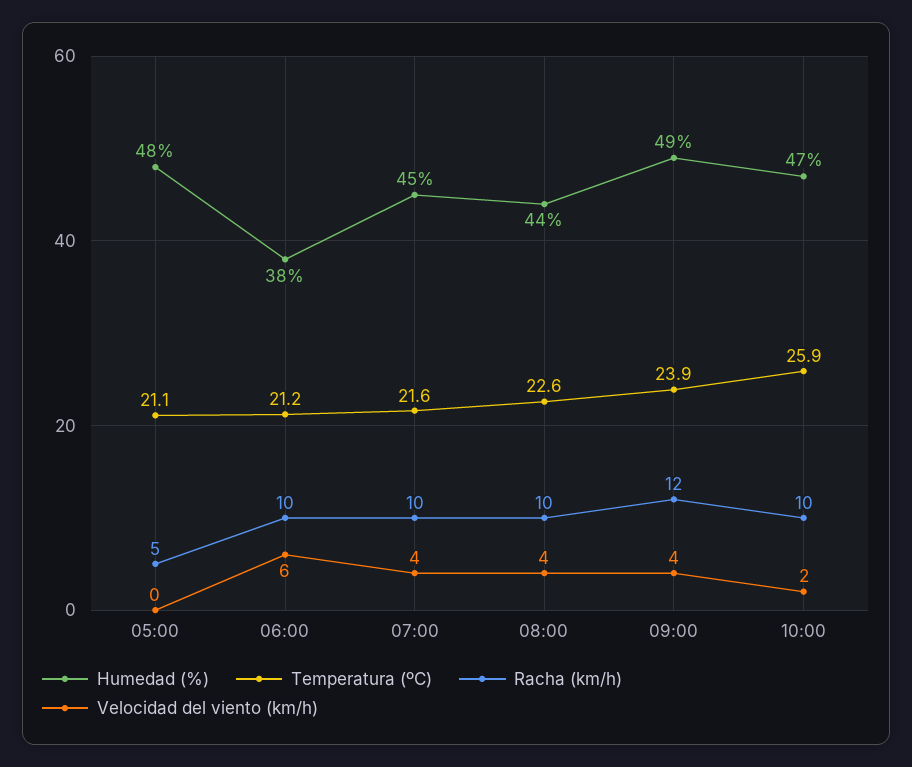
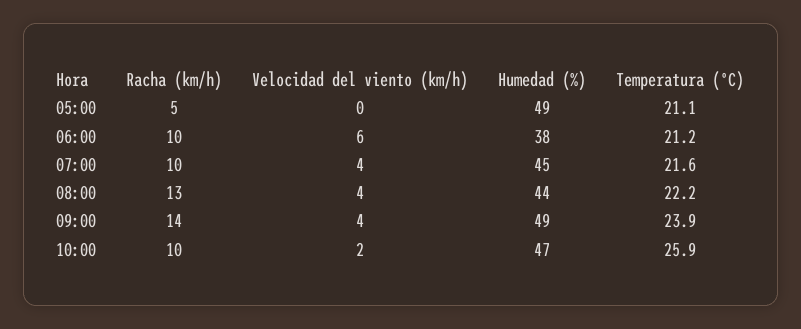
Humedad (%), 05:00: 48 -> 49
Temperatura (ºC), 08:00: 22.6 -> 22.2
Racha (km/h), 08:00: 10 -> 13
Racha (km/h), 09:00: 12 -> 14

